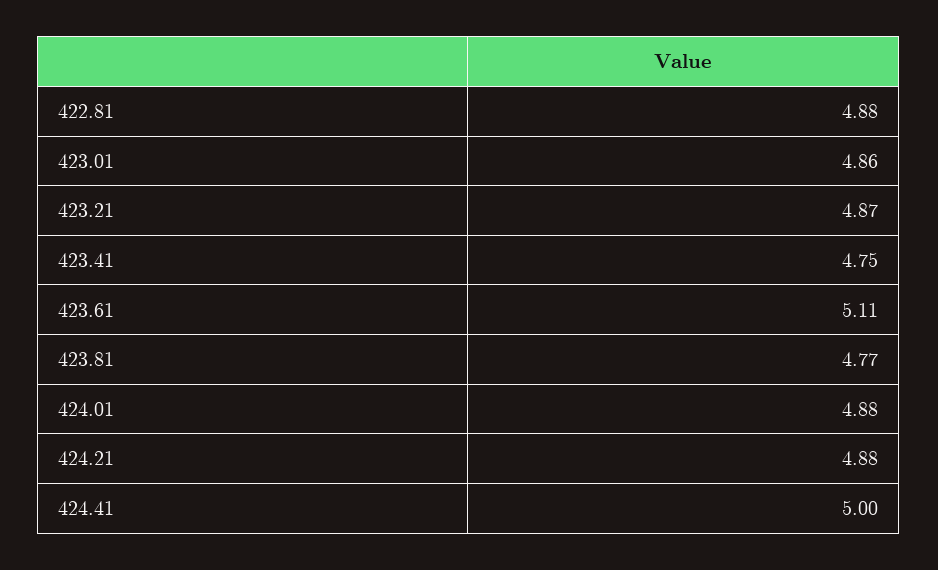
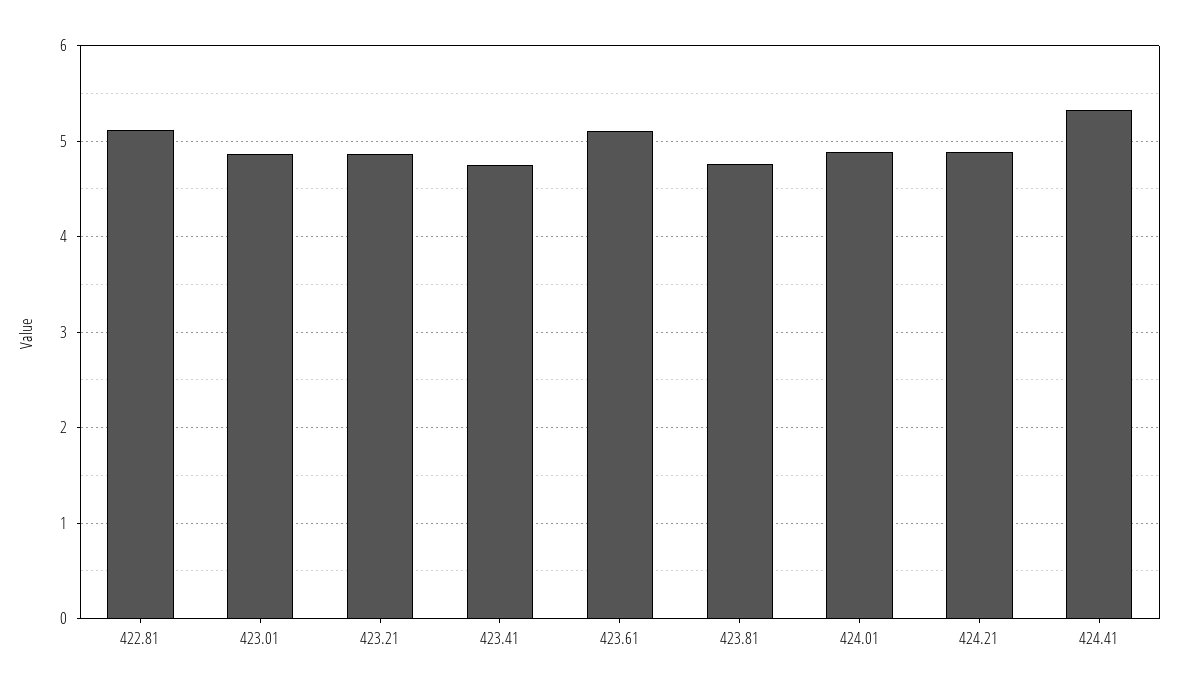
422.81: 4.88 -> 5.1
424.41: 5 -> 5.3

